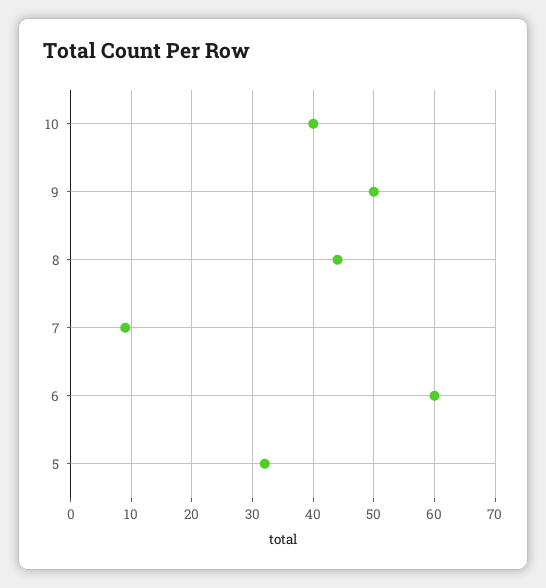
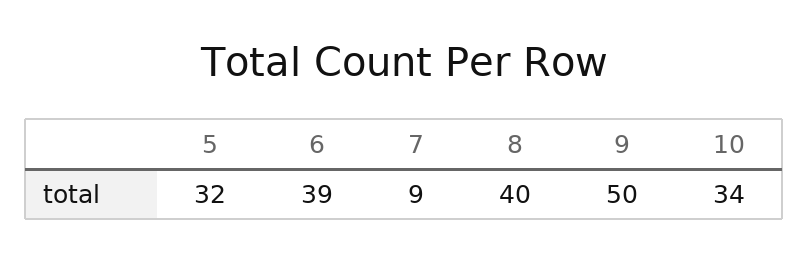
10: 40 -> 34
8: 44 -> 40
6: 60 -> 39

